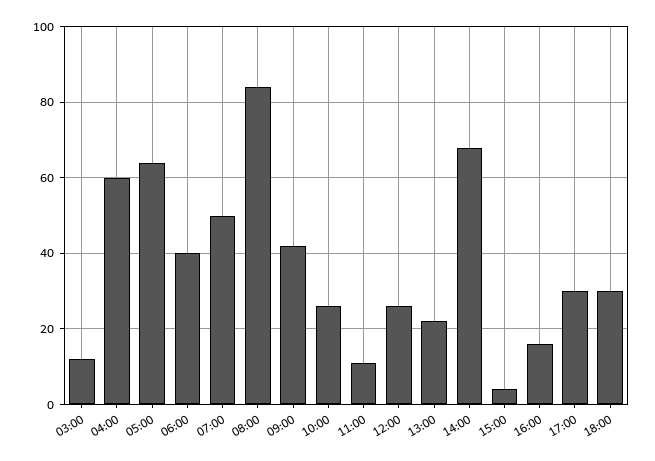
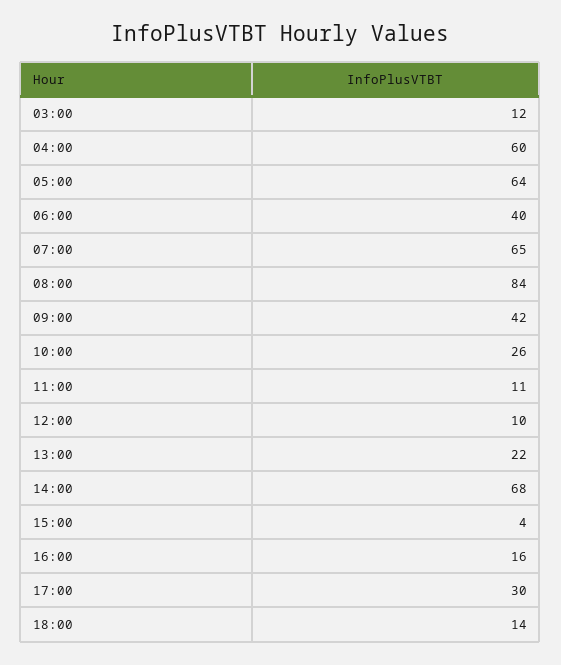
07:00: 50 -> 65
12:00: 25 -> 10
18:00: 30 -> 14

